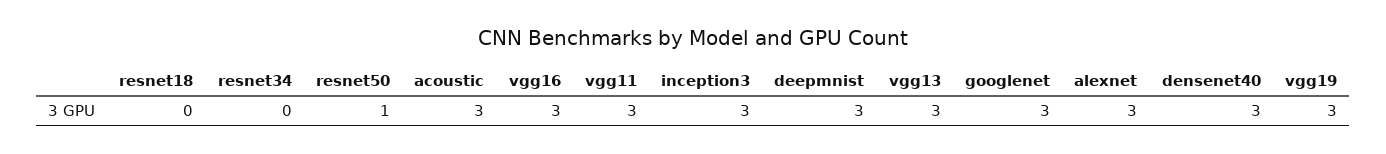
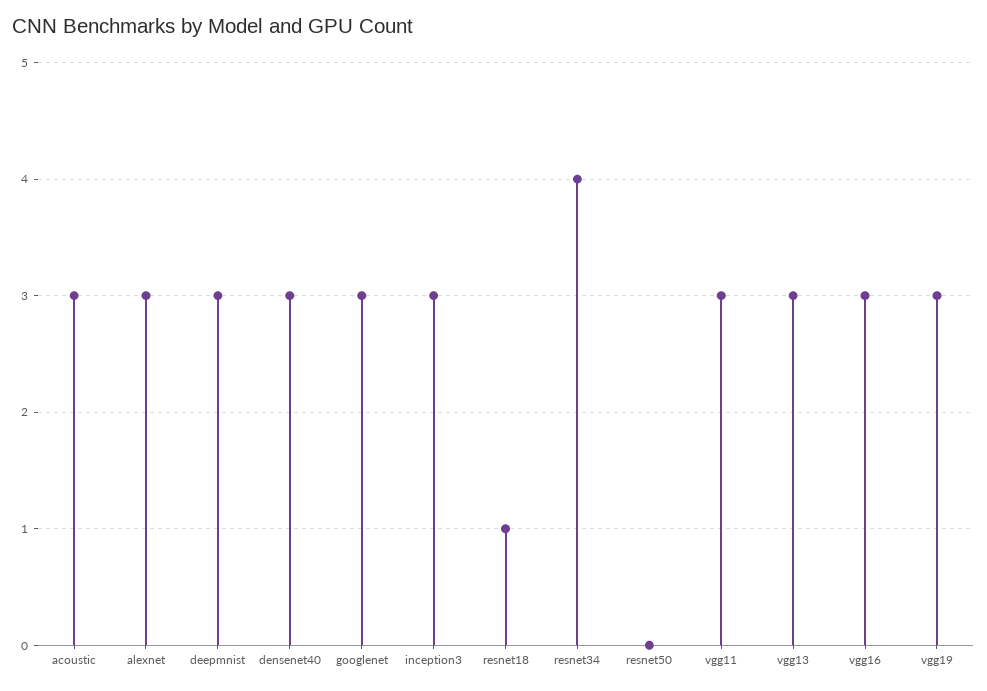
resnet18: 0 -> 1
resnet34: 0 -> 4
resnet50: 1 -> 0

